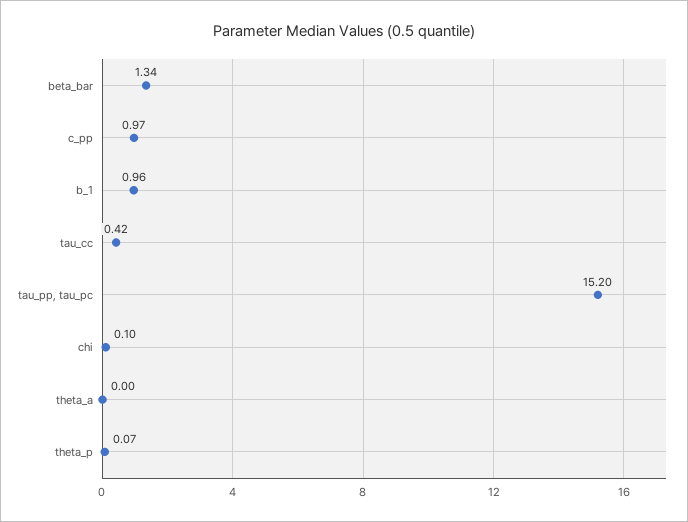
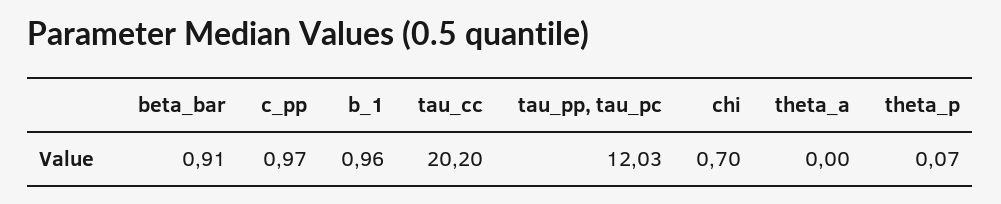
beta_bar: 1.34 -> 0.91
tau_cc: 0.42 -> 20.2
tau_pp, tau_pc: 15.2 -> 12.03
chi: 0.1 -> 0.7

